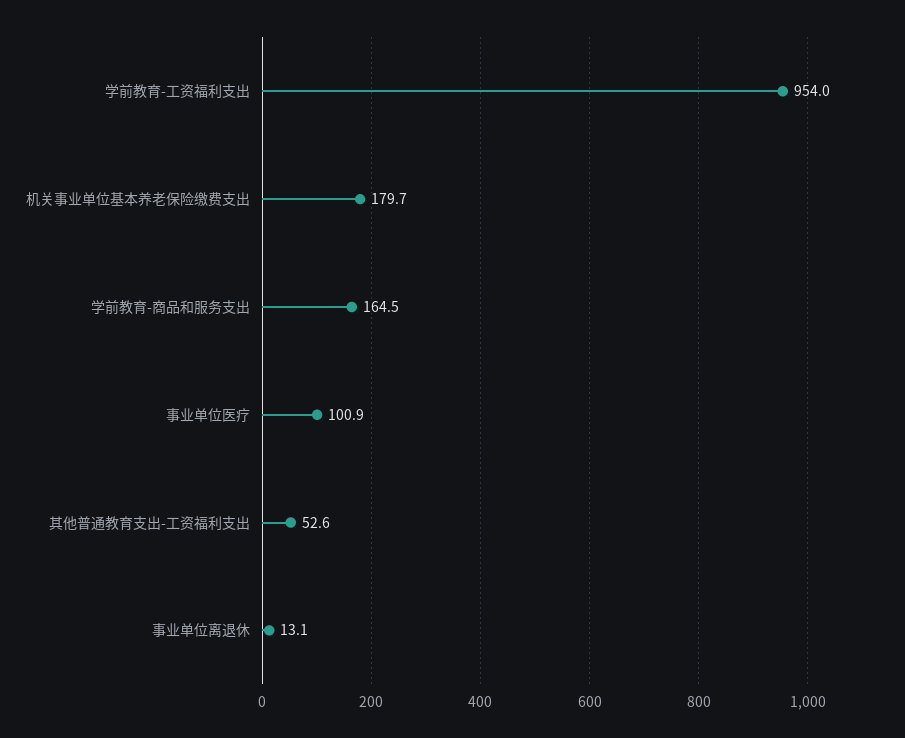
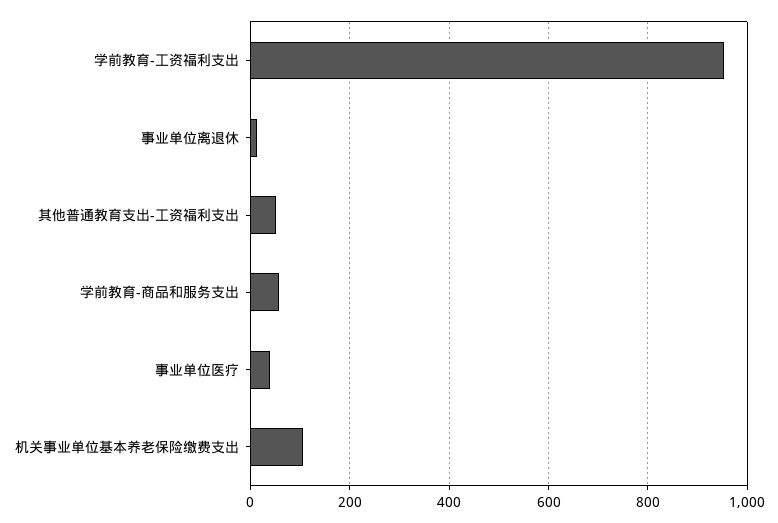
机关事业单位基本养老保险缴费支出: 179.7 -> 100
学前教育-商品和服务支出: 164.5 -> 60
事业单位医疗: 100.9 -> 40

